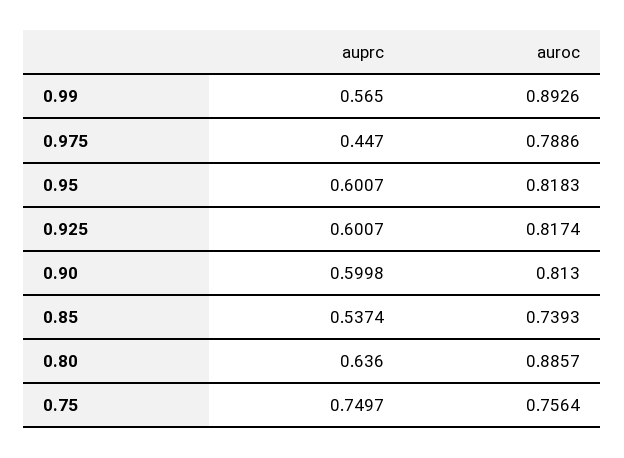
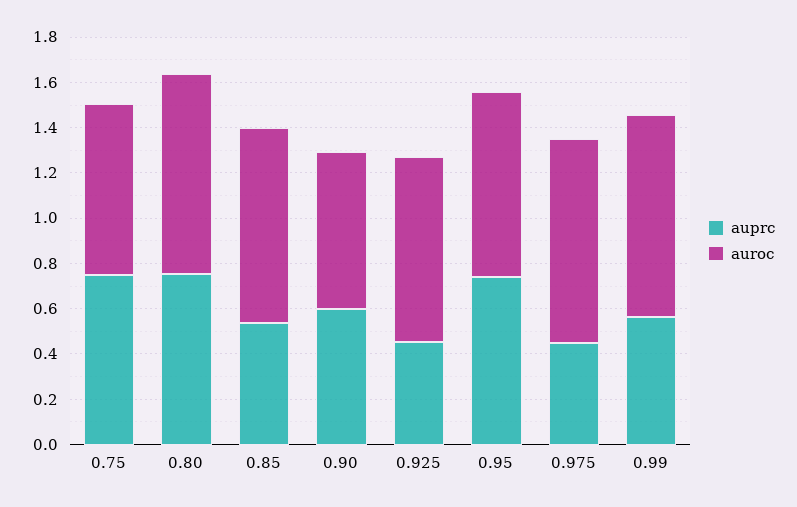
auroc, 0.975: 0.7886 -> 0.9
auprc, 0.95: 0.6007 -> 0.75
auprc, 0.925: 0.6007 -> 0.45
auroc, 0.90: 0.813 -> 0.7
auroc, 0.85: 0.7393 -> 0.85
auprc, 0.80: 0.636 -> 0.75

